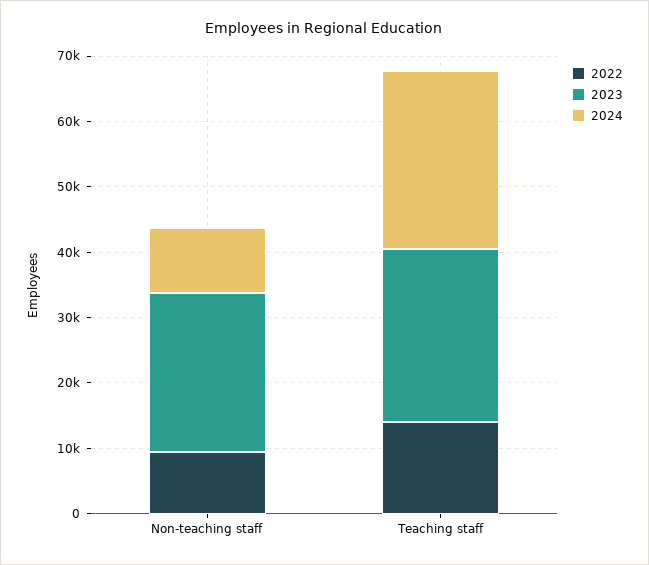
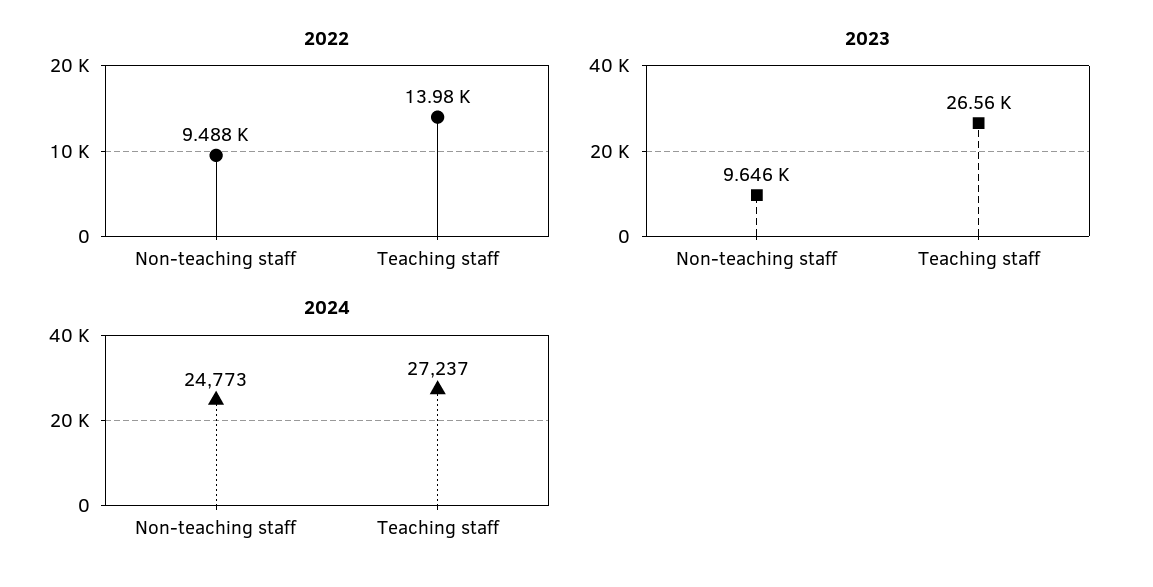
2023, Non-teaching staff: 24000 -> 9646
2024, Non-teaching staff: 10000 -> 24773

